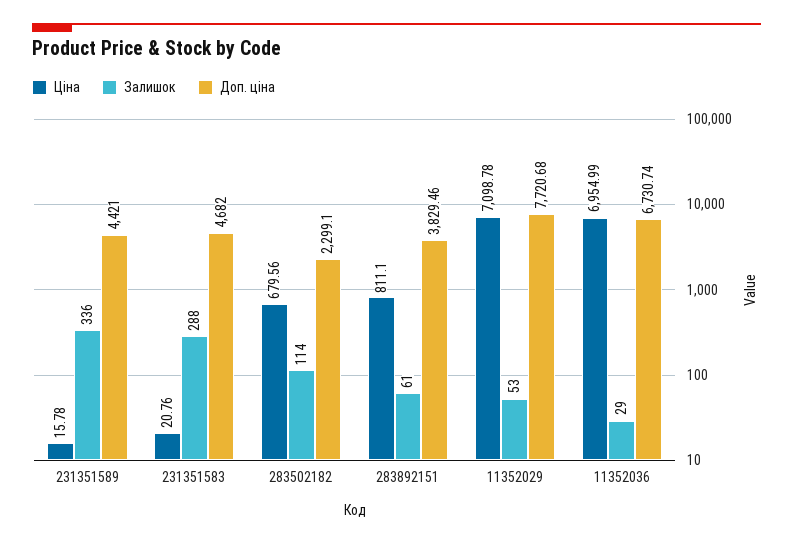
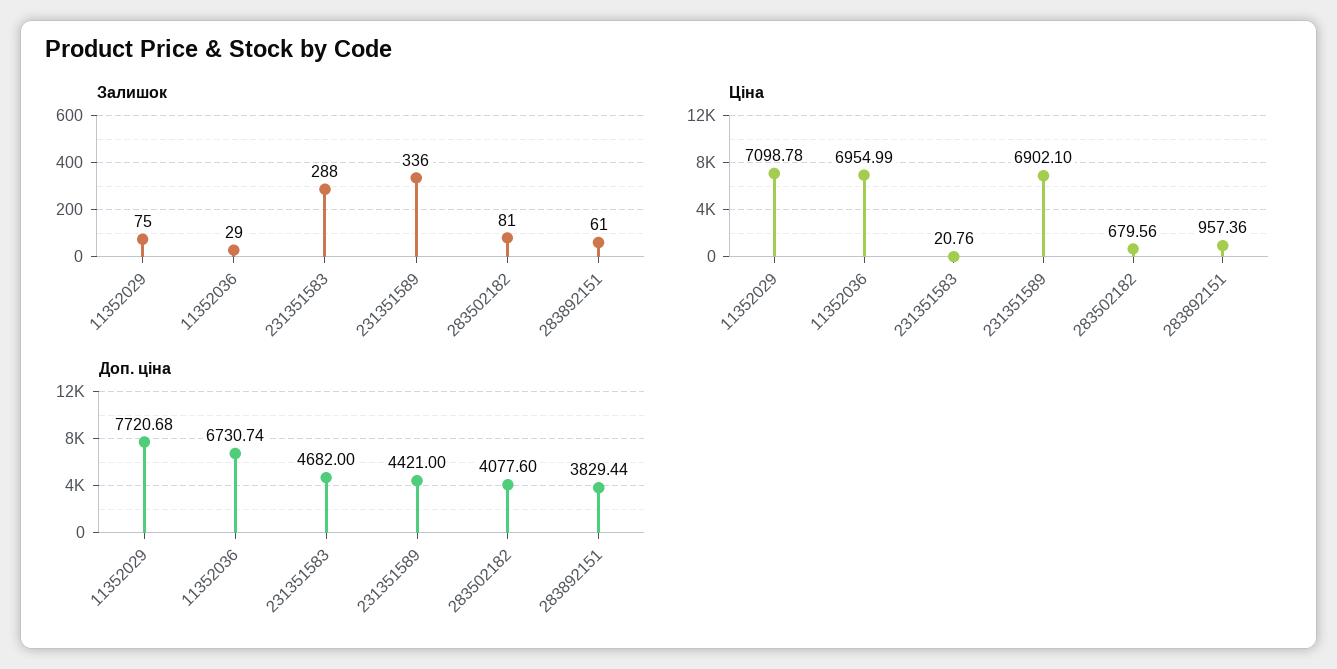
Ціна, 231351589: 15.78 -> 6902.1
Залишок, 283502182: 114 -> 81
Доп. ціна, 283502182: 2299.1 -> 4077.6
Ціна, 283892151: 811.1 -> 957.36
Доп. ціна, 283892151: 3829.46 -> 3829.44
Залишок, 11352029: 53 -> 75

